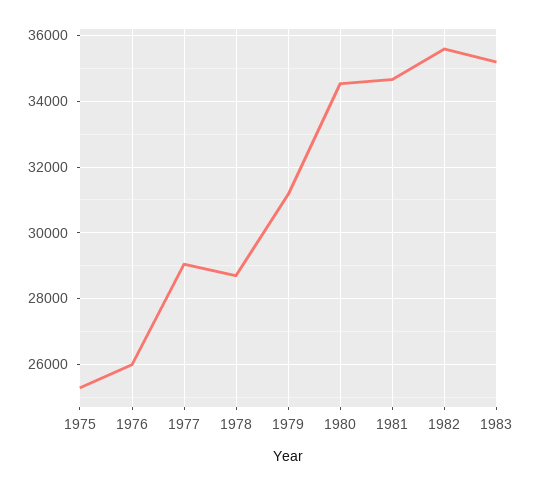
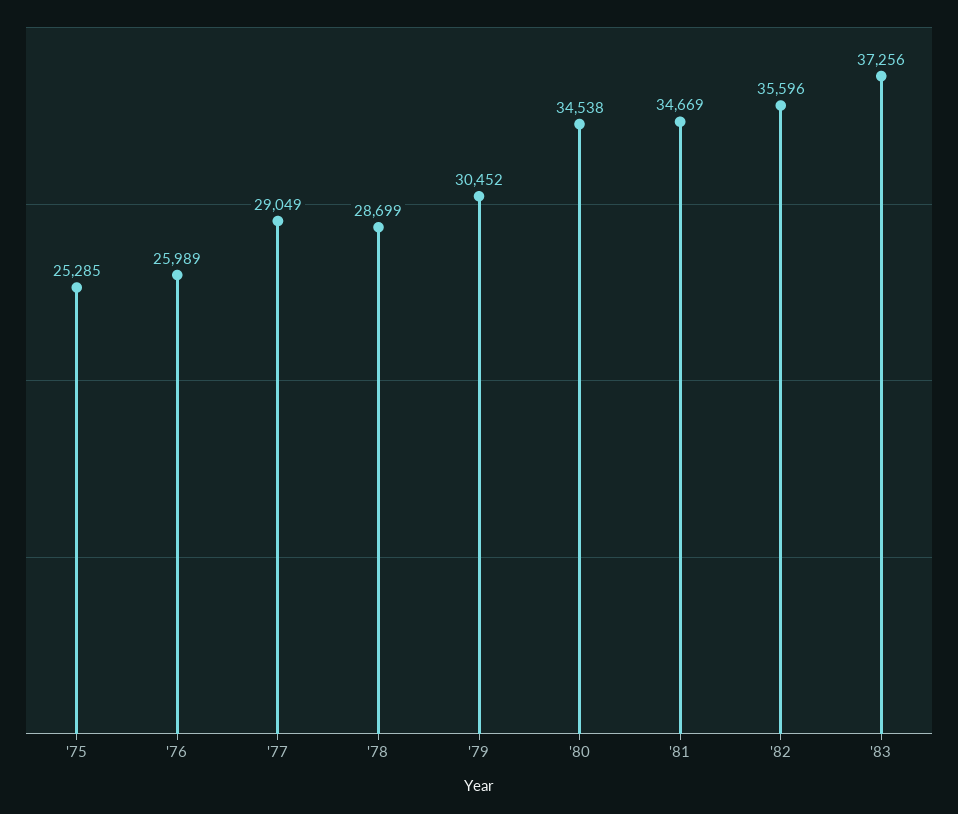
1979: 31200 -> 30452
1983: 35200 -> 37256

